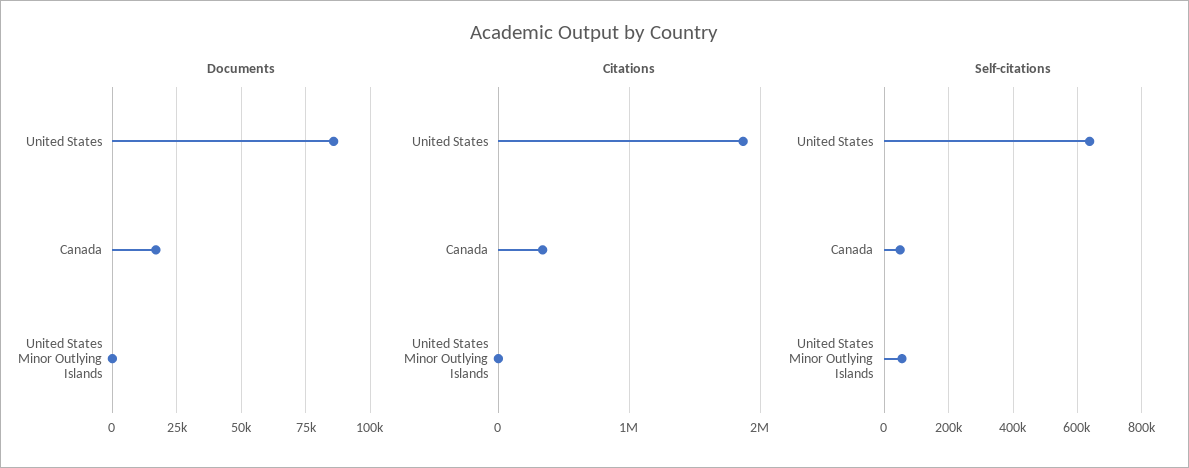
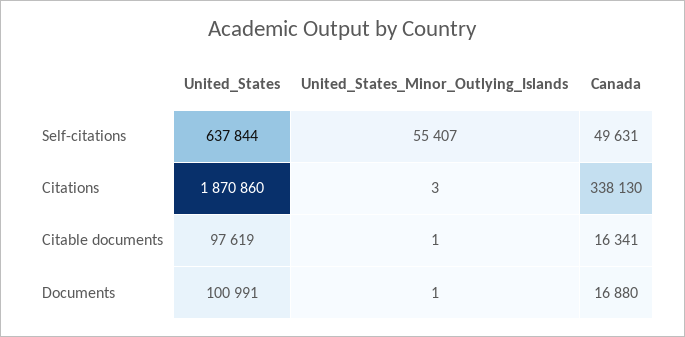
Documents, United States: 85000 -> 100991
Citable documents, United States: none -> 97619
Citable documents, United States Minor Outlying Islands: none -> 1
Citable documents, Canada: none -> 16341

